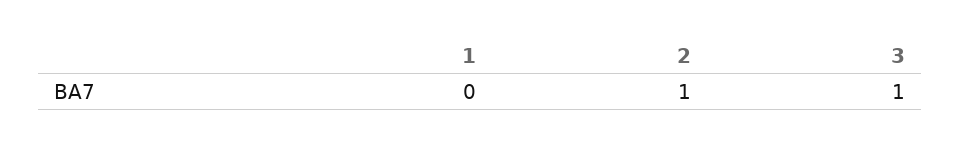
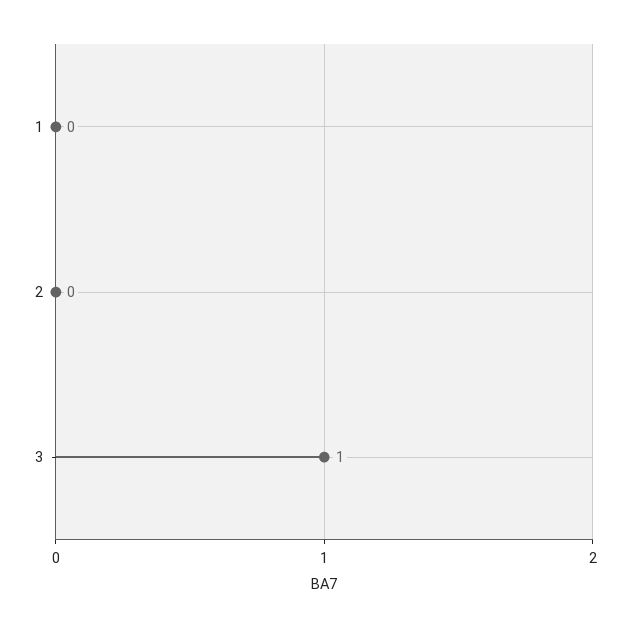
2: 1 -> 0

